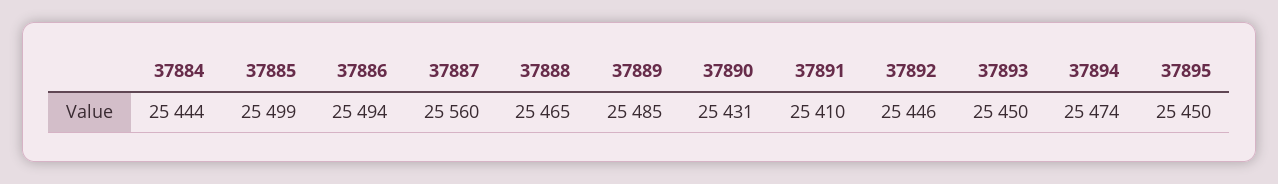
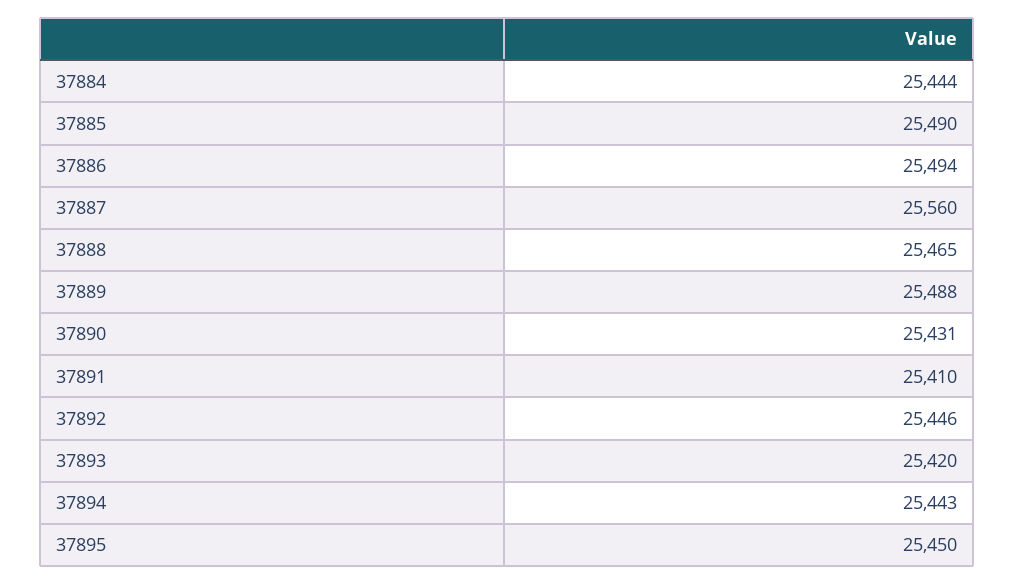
37885: 25499 -> 25490
37889: 25485 -> 25488
37893: 25450 -> 25420
37894: 25474 -> 25443

